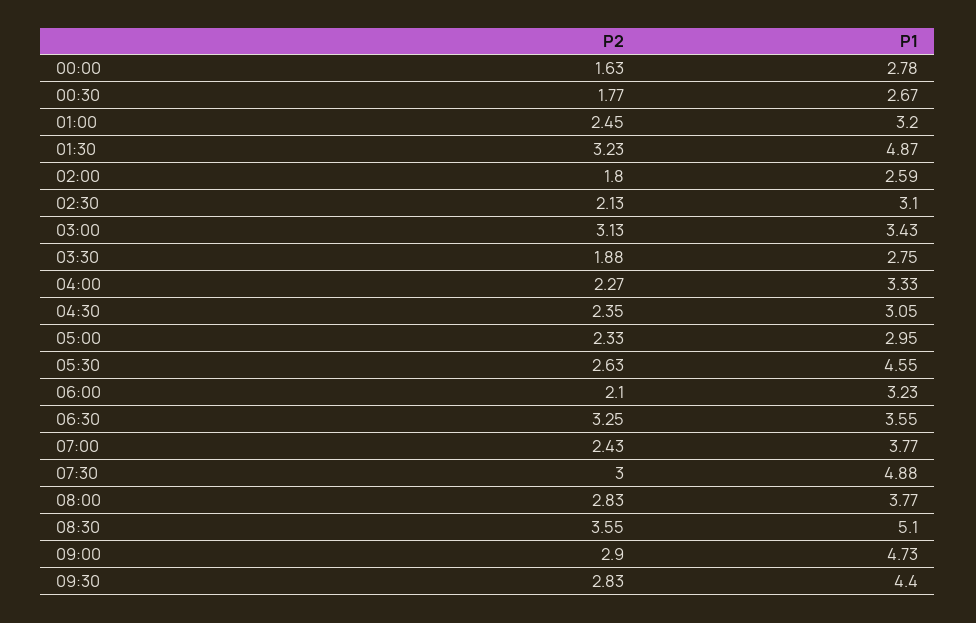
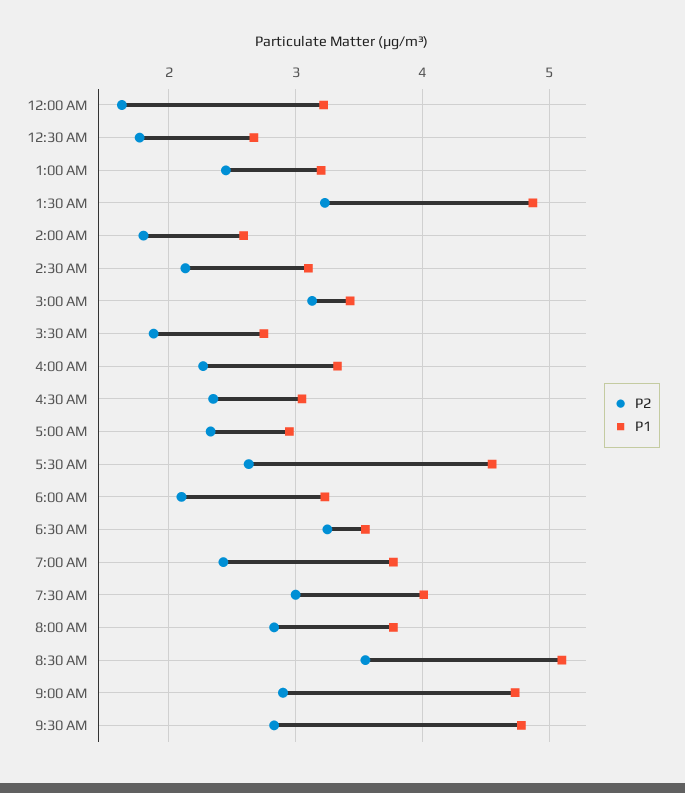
P1, 00:00: 2.78 -> 3.2
P1, 07:30: 4.88 -> 4
P1, 09:30: 4.4 -> 4.8

